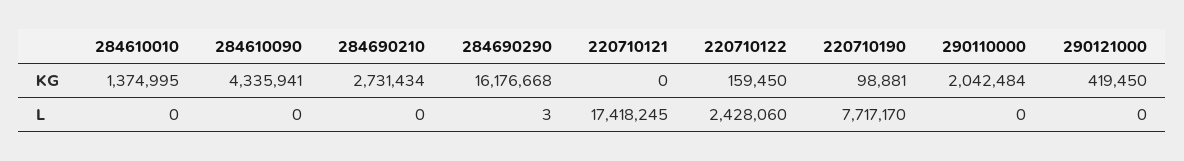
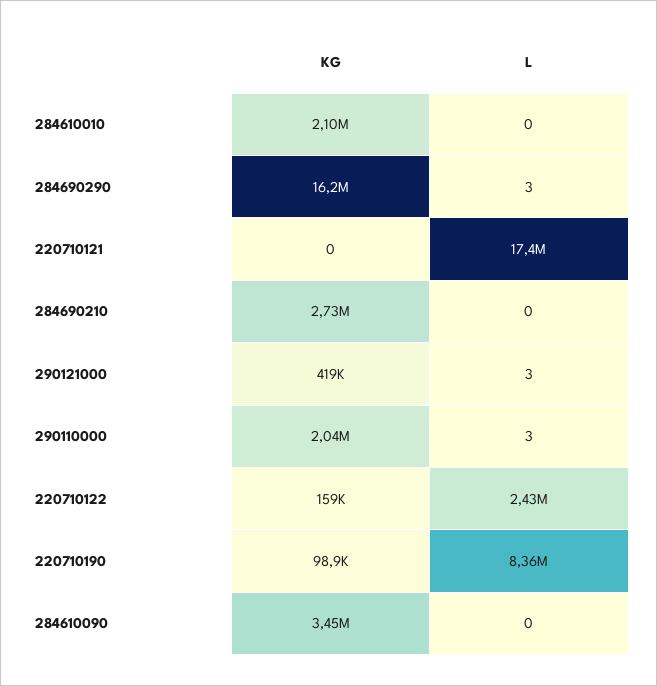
284610010, KG: 1374995 -> 2100000
284610090, KG: 4335941 -> 3450000
220710190, L: 7717170 -> 8360000
290110000, L: 0 -> 3
290121000, L: 0 -> 3

